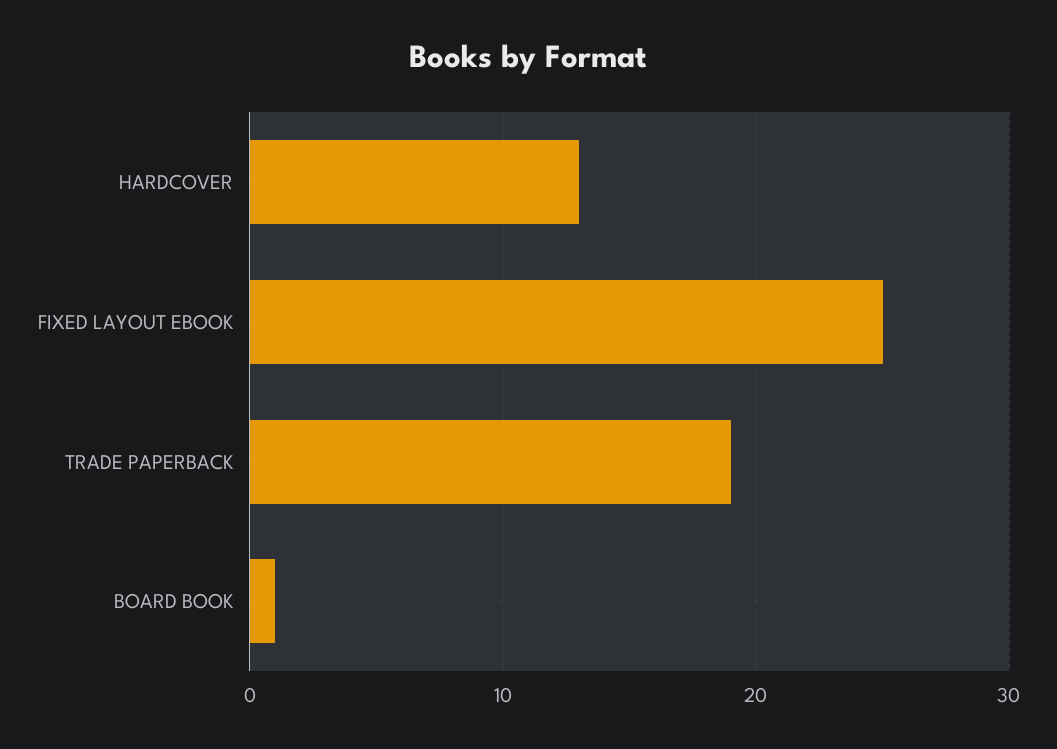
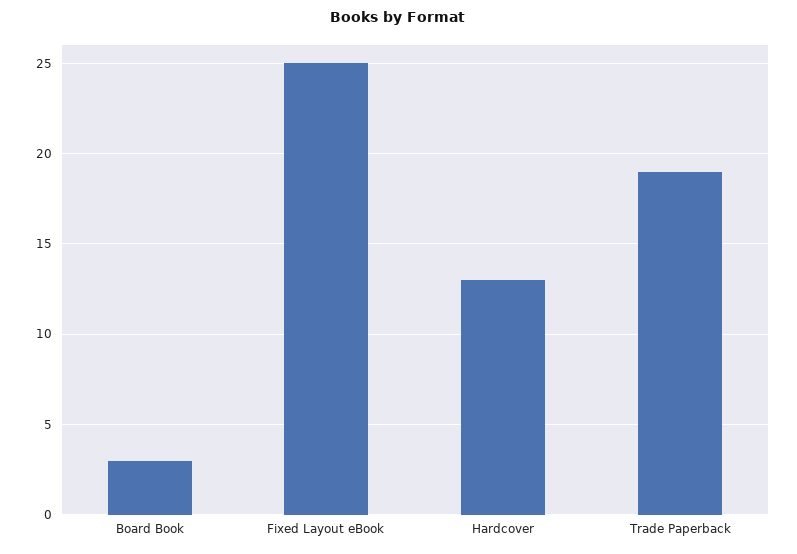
BOARD BOOK: 1 -> 3

